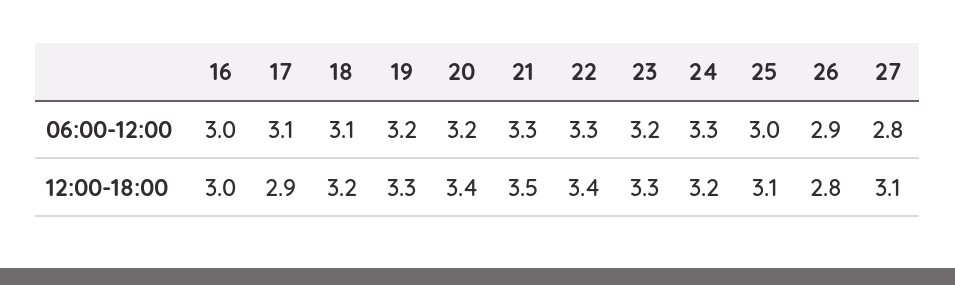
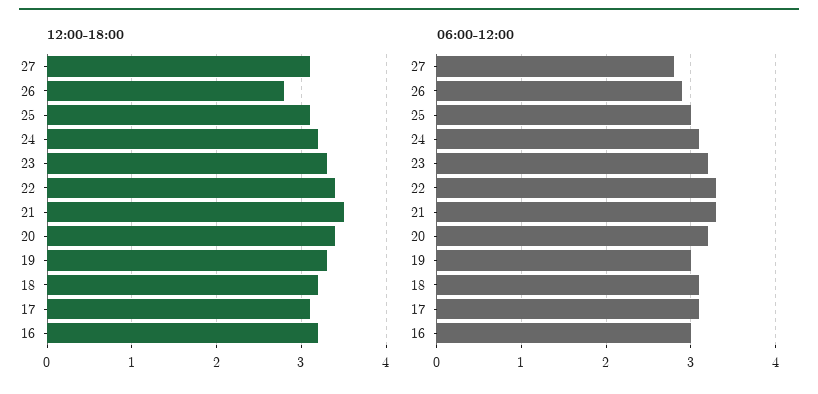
06:00-12:00, 19: 3.2 -> 3
06:00-12:00, 24: 3.3 -> 3.1
12:00-18:00, 16: 3 -> 3.2
12:00-18:00, 17: 2.9 -> 3.1

